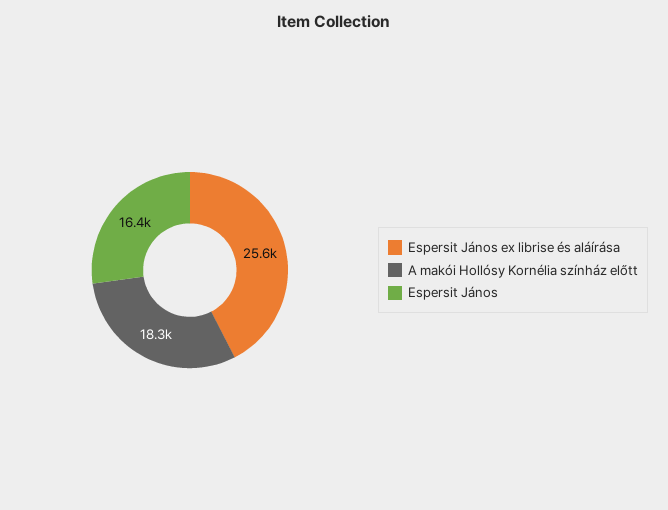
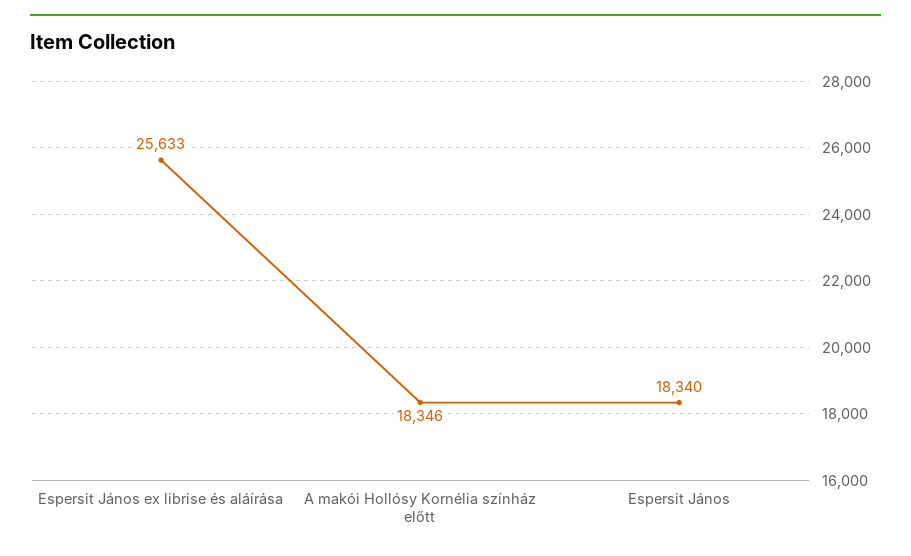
Espersit János: 16400 -> 18340

